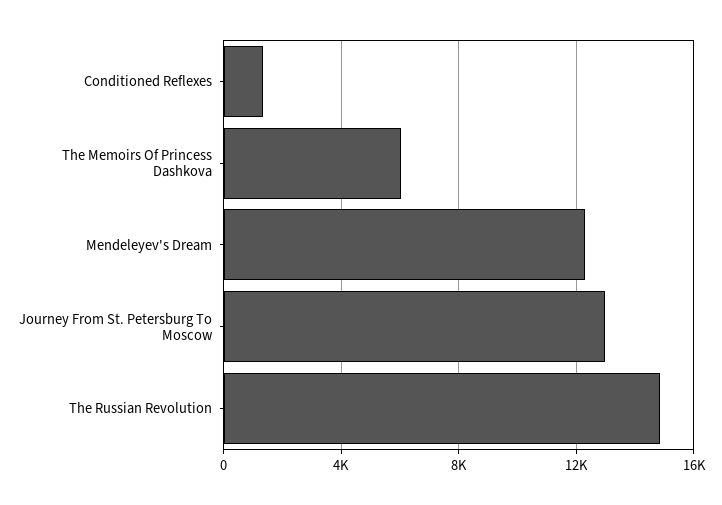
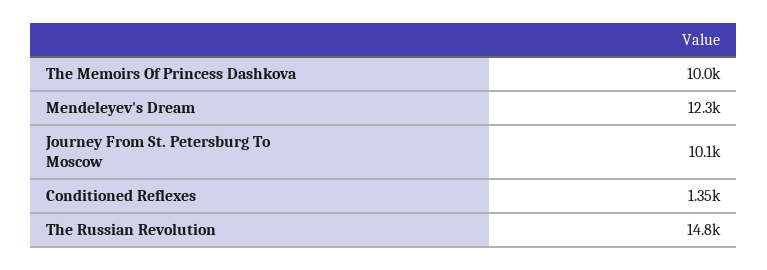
The Memoirs Of Princess Dashkova: 6000 -> 10000
Journey From St. Petersburg To Moscow: 13000 -> 10100

